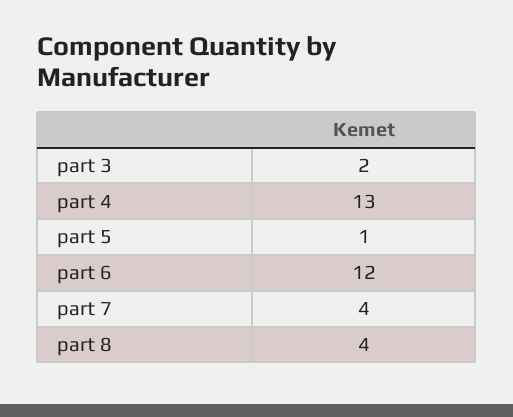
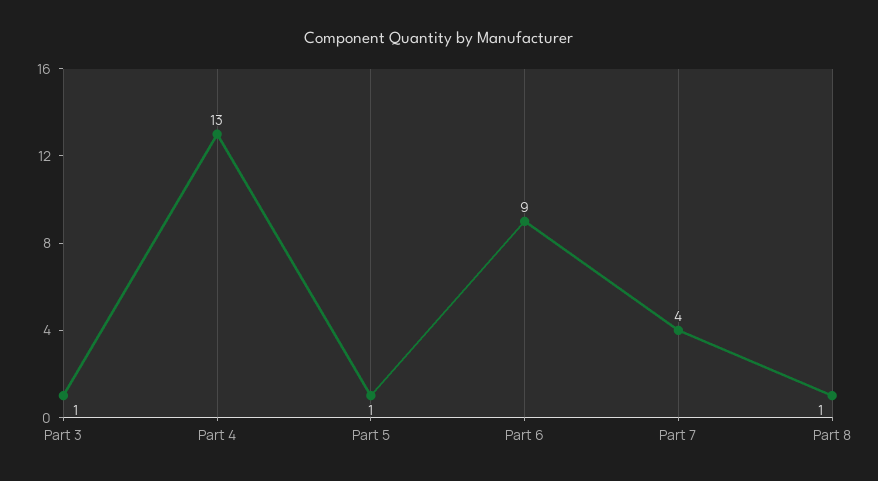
part 3: 2 -> 1
part 6: 12 -> 9
part 8: 4 -> 1

